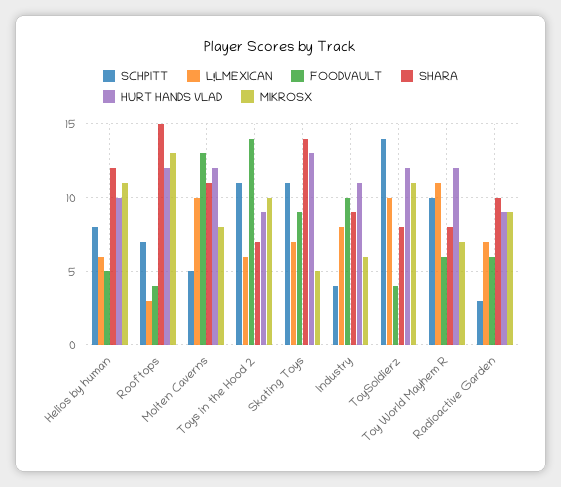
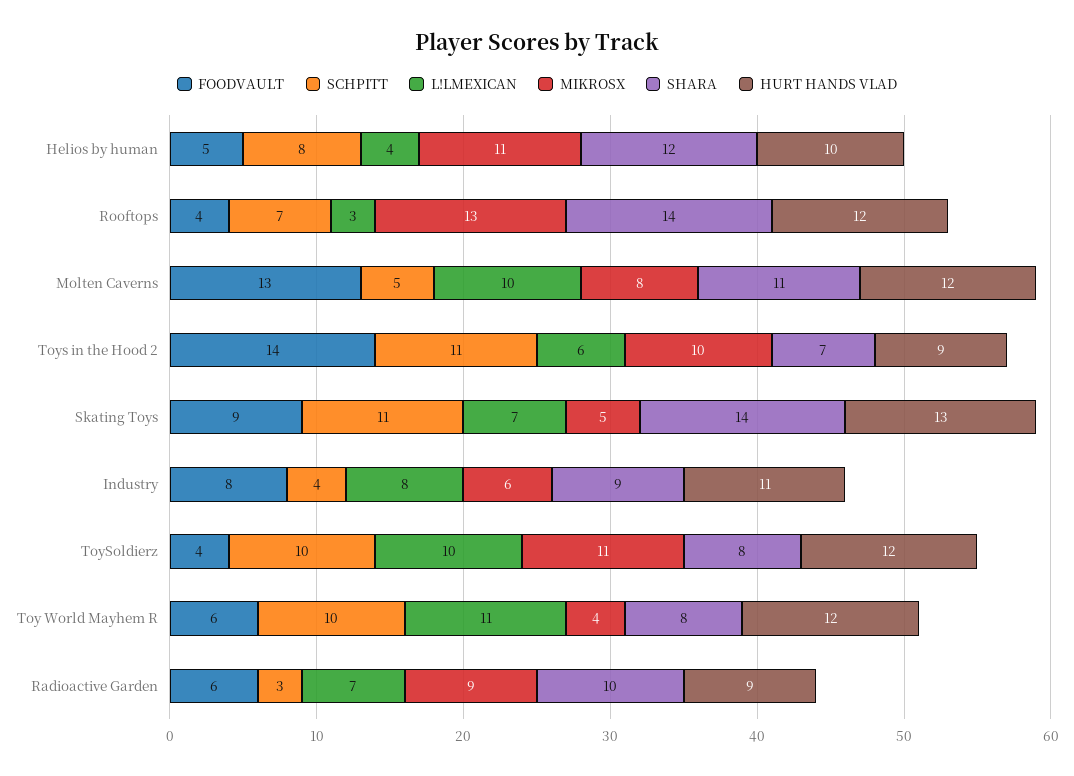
L!LMEXICAN, Helios by human: 6 -> 4
SHARA, Rooftops: 15 -> 14
FOODVAULT, Industry: 10 -> 8
SCHPITT, ToySoldierz: 14 -> 10
MIKROSX, Toy World Mayhem R: 7 -> 4

